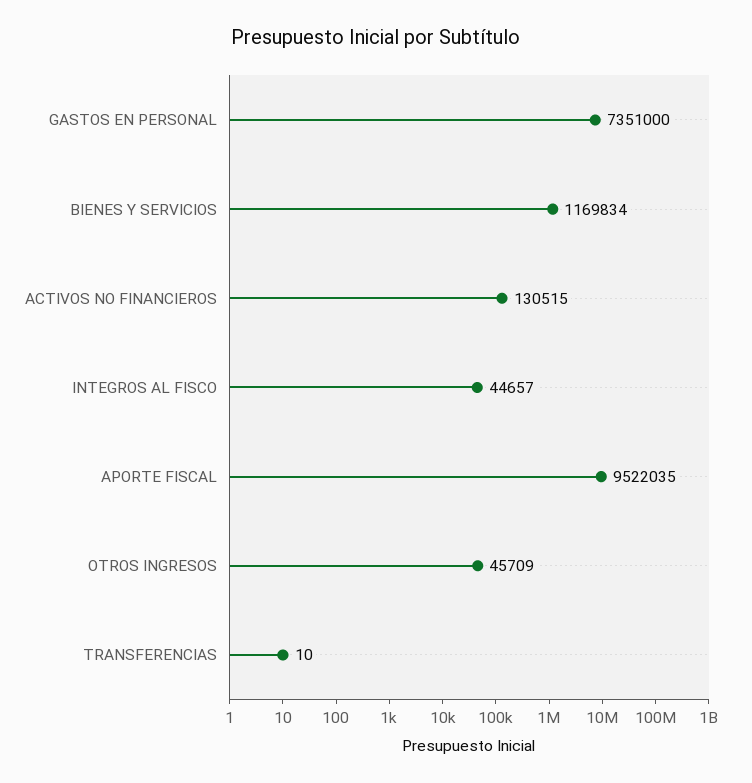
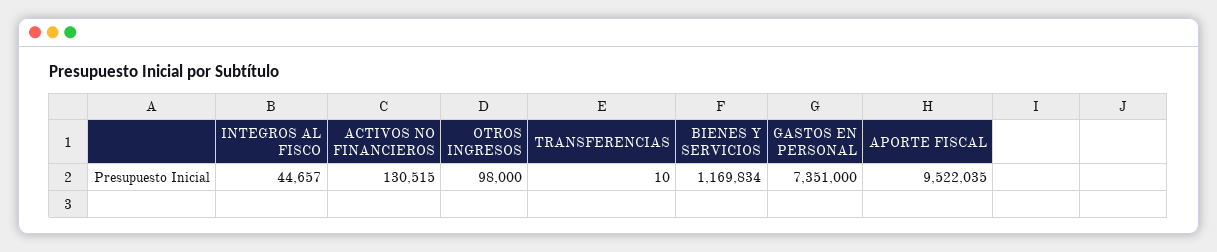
OTROS INGRESOS: 45709 -> 98000

